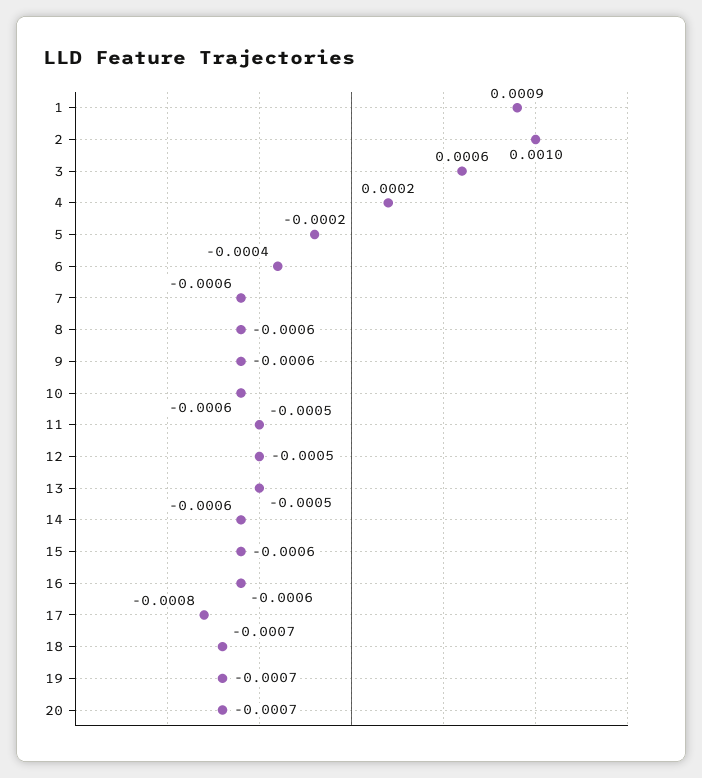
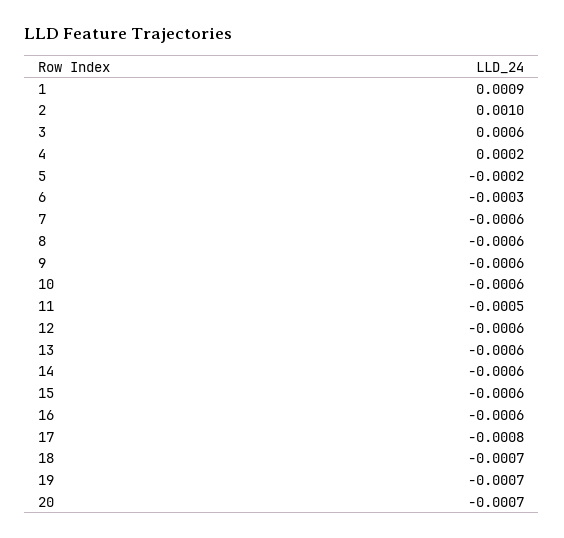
6: -0.0004 -> -0.0003
12: -0.0005 -> -0.0006
13: -0.0005 -> -0.0006

